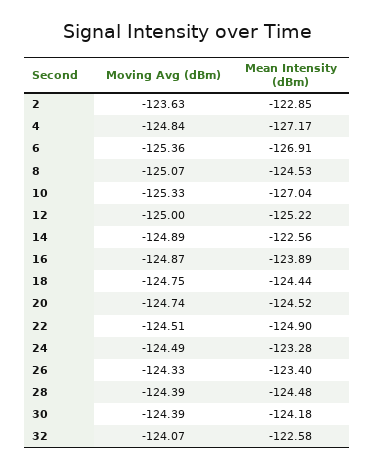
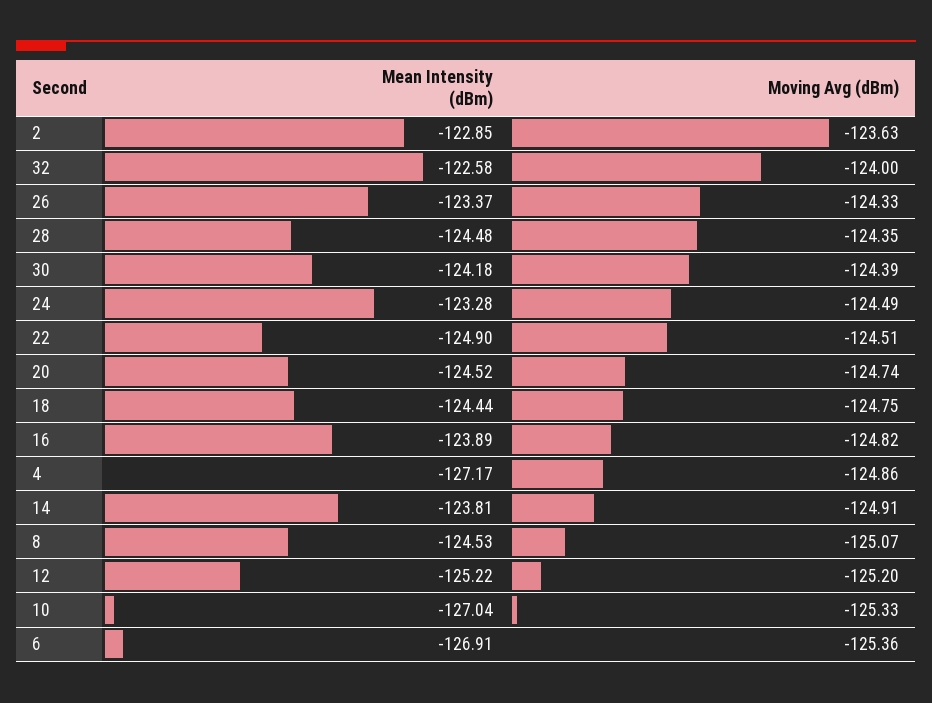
Moving Avg (dBm), 4: -124.84 -> -124.86
Moving Avg (dBm), 12: -125 -> -125.2
Moving Avg (dBm), 14: -124.89 -> -124.91
Mean Intensity (dBm), 14: -122.56 -> -123.81
Moving Avg (dBm), 16: -124.87 -> -124.82
Mean Intensity (dBm), 26: -123.4 -> -123.37
Moving Avg (dBm), 28: -124.39 -> -124.35
Moving Avg (dBm), 32: -124.07 -> -124

